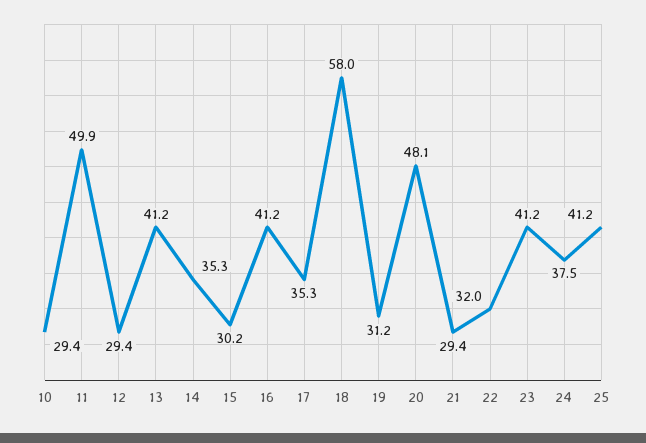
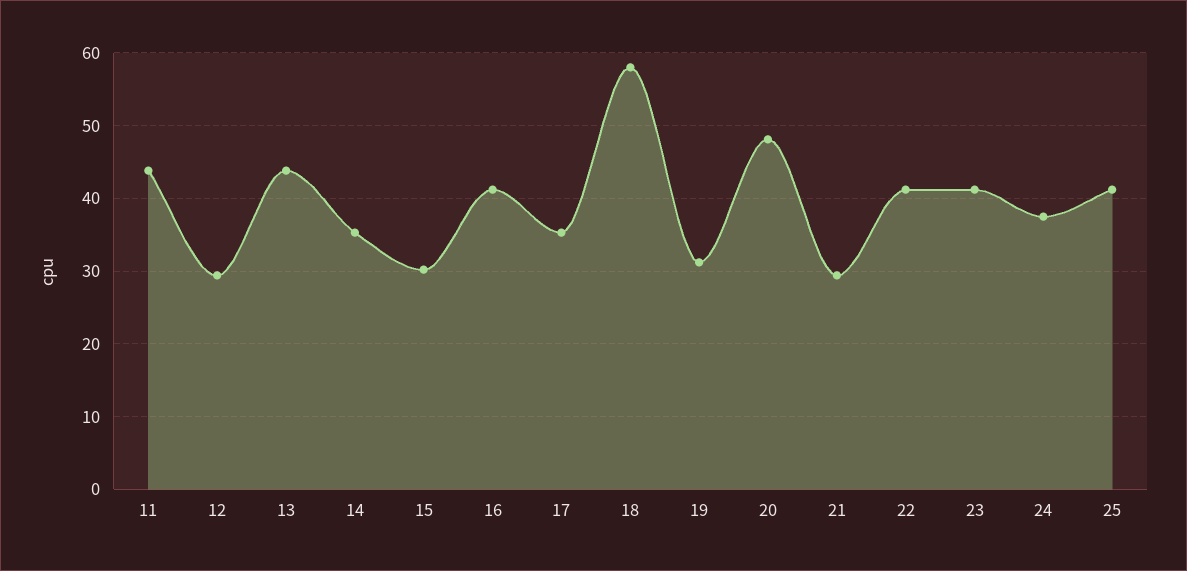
10: 29.4 -> none
11: 49.9 -> 44
13: 41.2 -> 44
22: 32 -> 41

